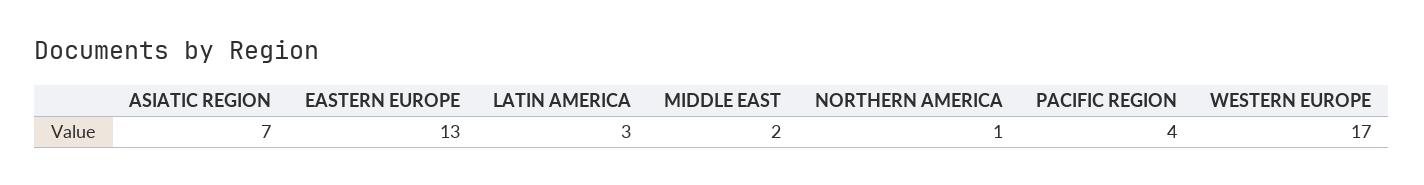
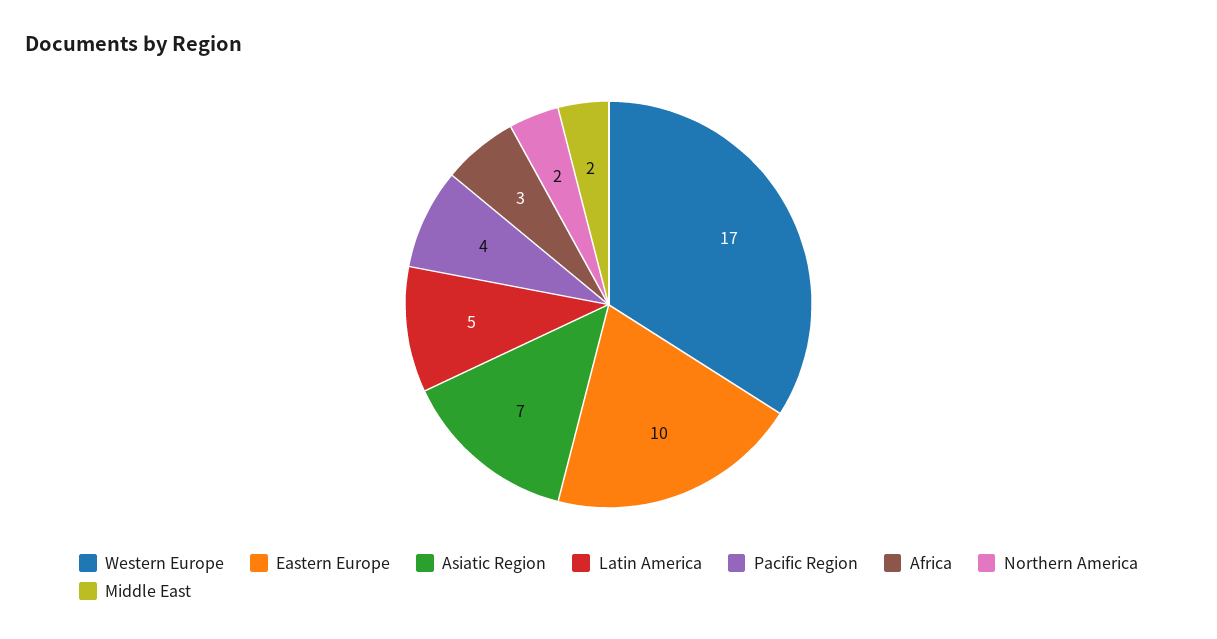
EASTERN EUROPE: 13 -> 10
LATIN AMERICA: 3 -> 5
NORTHERN AMERICA: 1 -> 2
Africa: none -> 3

